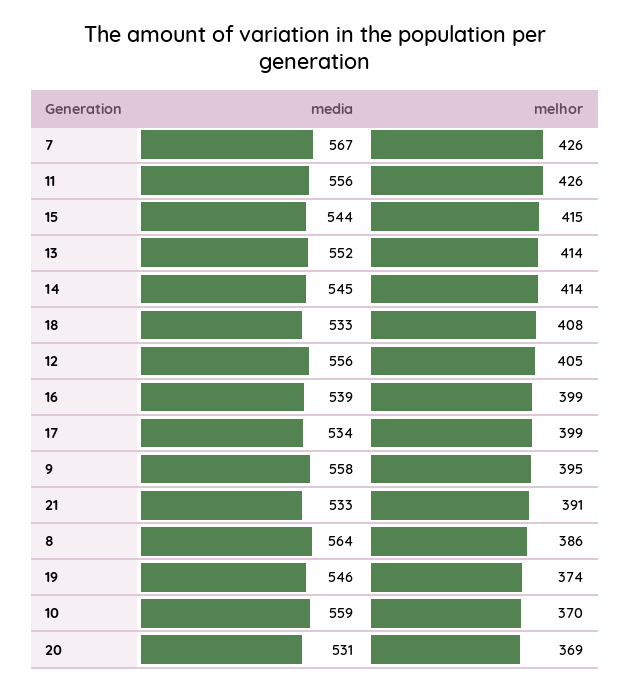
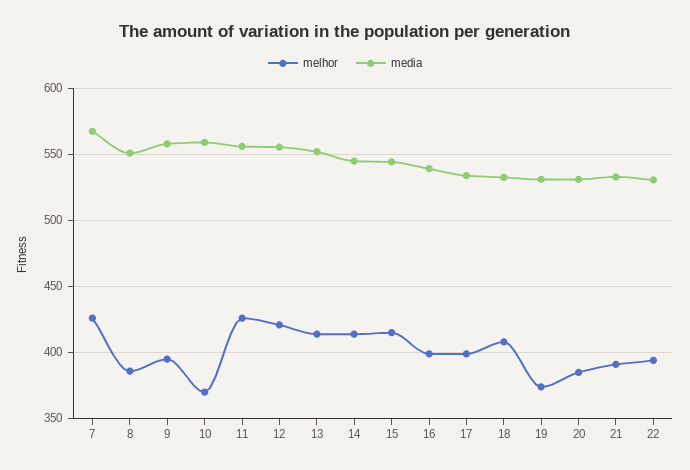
melhor, 12: 405 -> 420
media, 8: 564 -> 550
media, 19: 546 -> 530
melhor, 20: 369 -> 385
melhor, 22: none -> 395
media, 22: none -> 530

